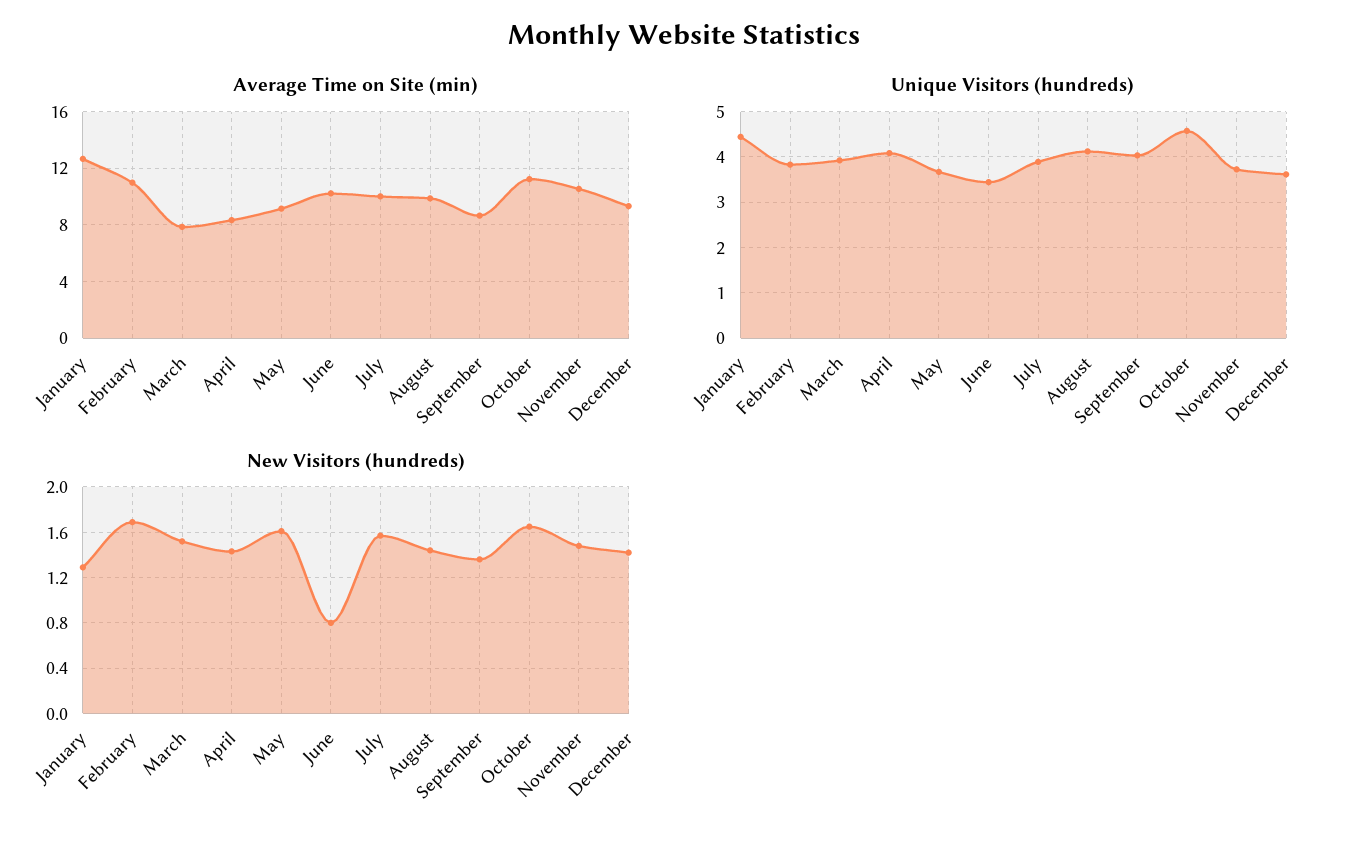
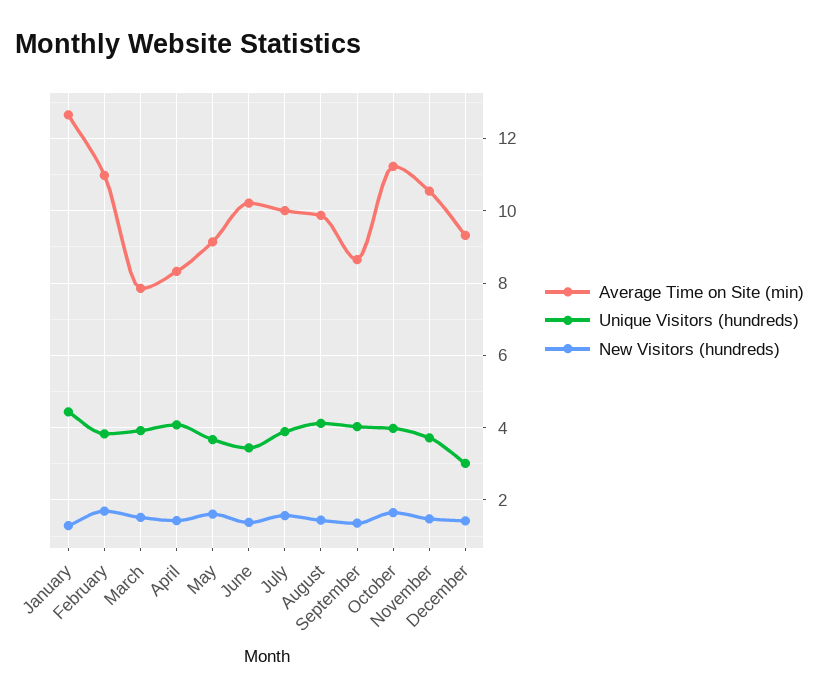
Unique Visitors (hundreds), October: 4.6 -> 4
Unique Visitors (hundreds), December: 3.6 -> 3
New Visitors (hundreds), June: 0.8 -> 1.4

